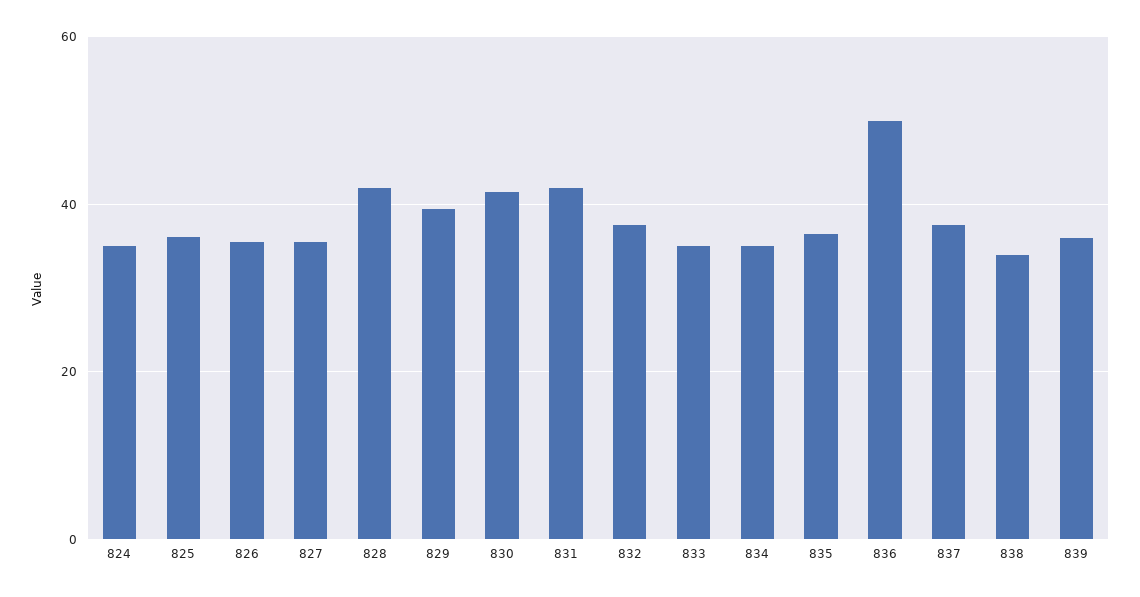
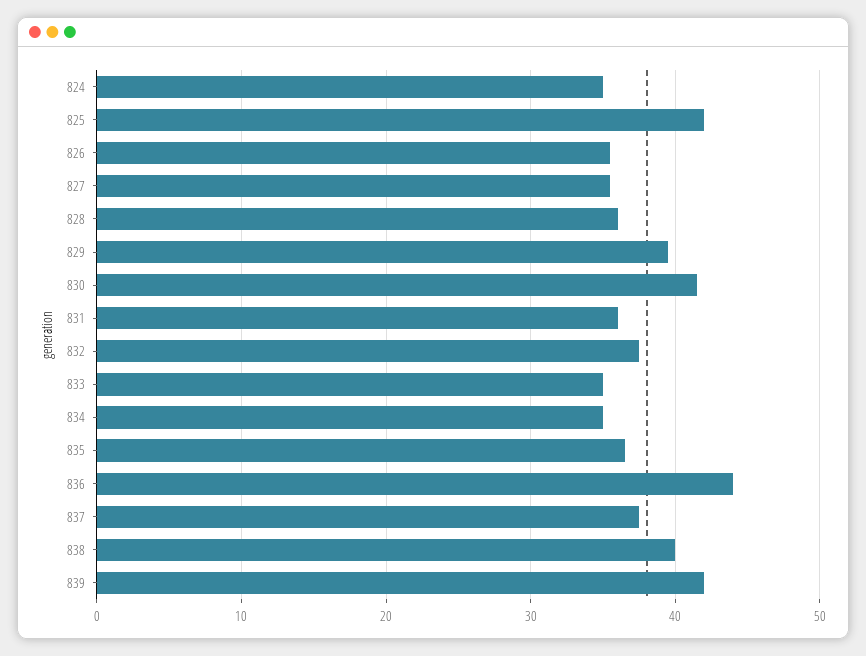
825: 36 -> 42
828: 42 -> 36
831: 42 -> 36
836: 50 -> 44
838: 34 -> 40
839: 36 -> 42

